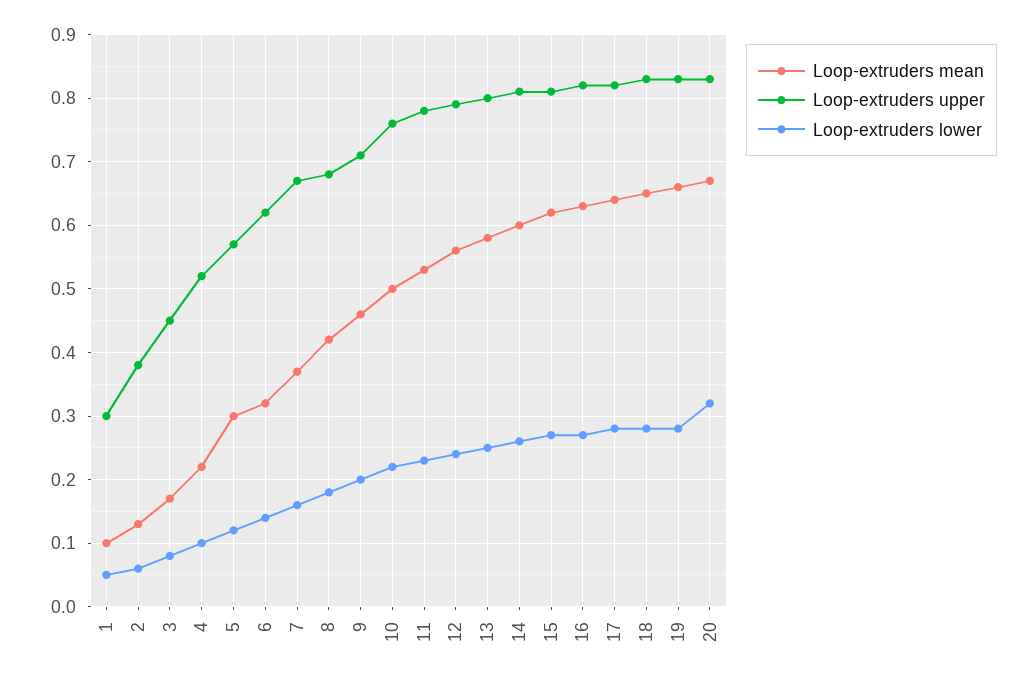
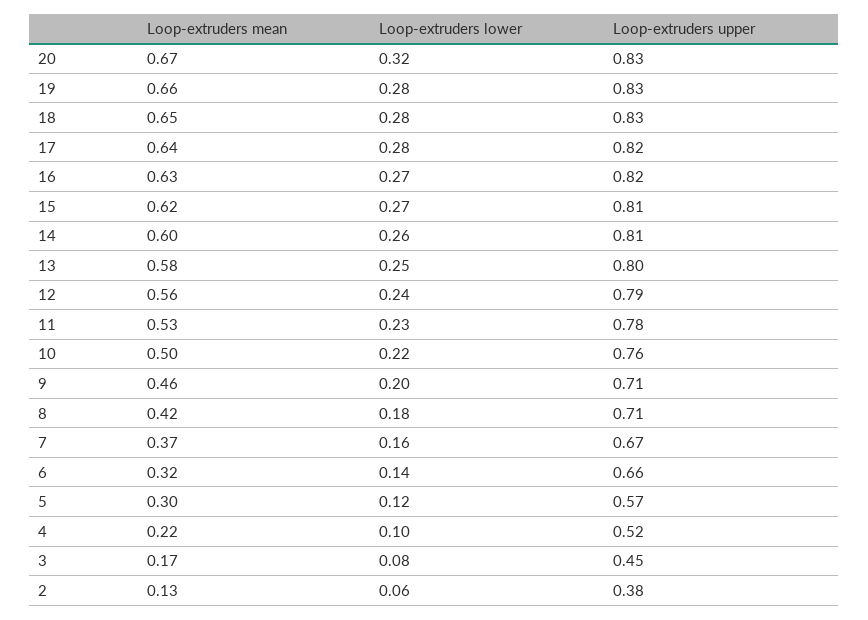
Loop-extruders mean, 1: 0.1 -> none
Loop-extruders upper, 1: 0.3 -> none
Loop-extruders lower, 1: 0.05 -> none
Loop-extruders upper, 6: 0.62 -> 0.66
Loop-extruders upper, 8: 0.68 -> 0.71

